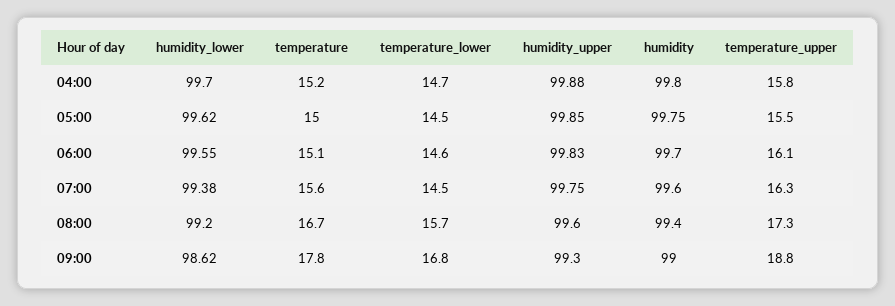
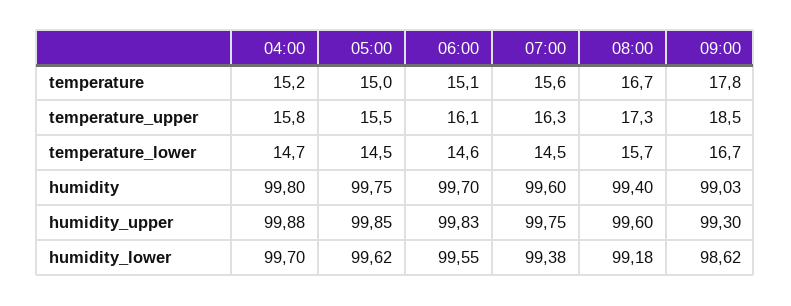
humidity_lower, 08:00: 99.2 -> 99.18
temperature_lower, 09:00: 16.8 -> 16.7
humidity, 09:00: 99 -> 99.03
temperature_upper, 09:00: 18.8 -> 18.5

